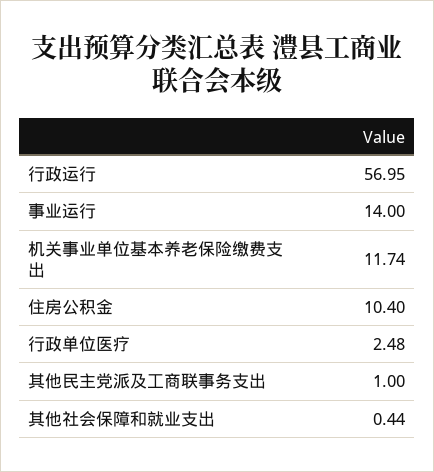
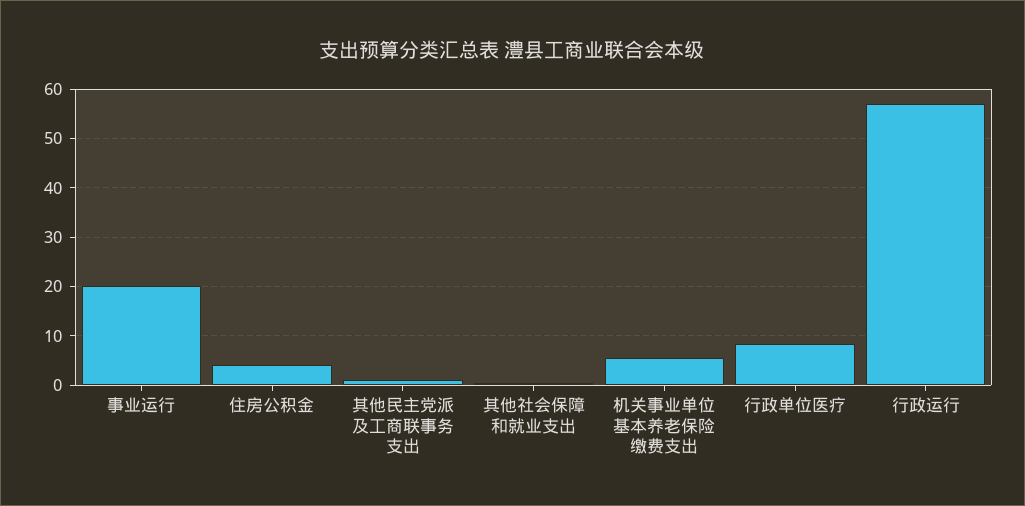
事业运行: 14 -> 20
机关事业单位基本养老保险缴费支出: 11.74 -> 6
住房公积金: 10.4 -> 4
行政单位医疗: 2.48 -> 8

